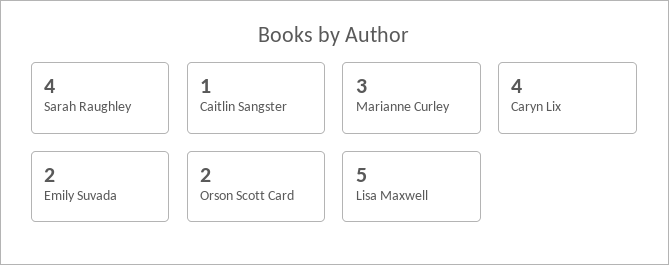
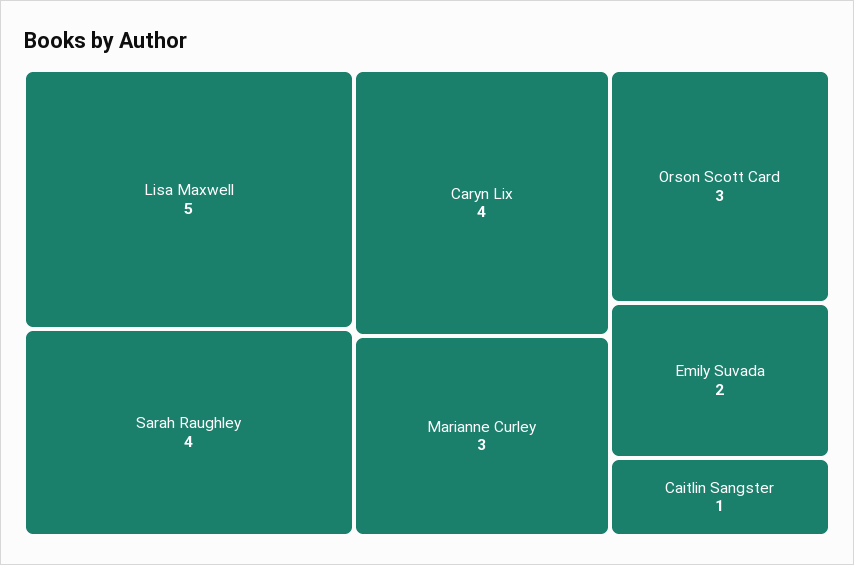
Orson Scott Card: 2 -> 3

